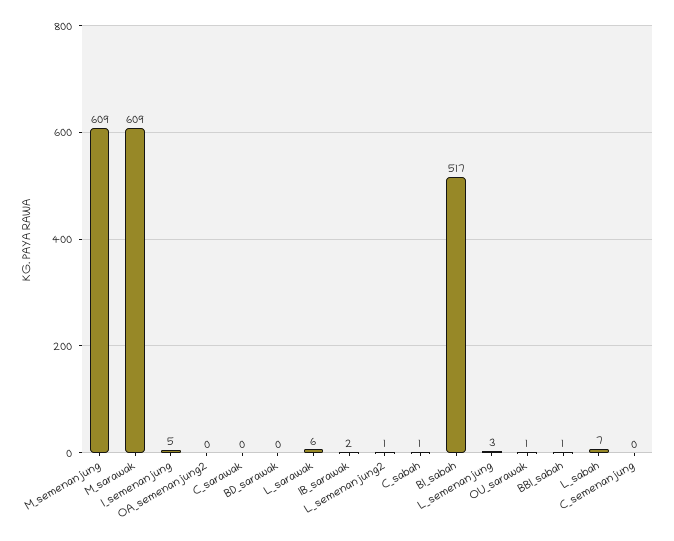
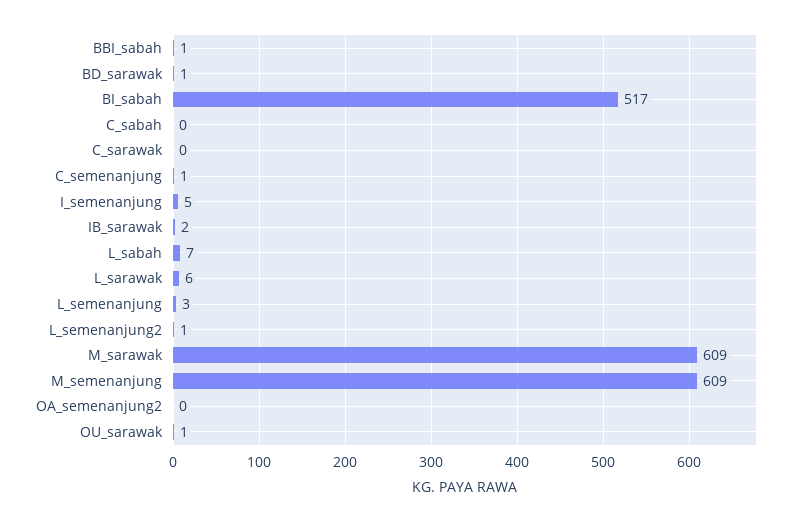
BD_sarawak: 0 -> 1
C_sabah: 1 -> 0
C_semenanjung: 0 -> 1

